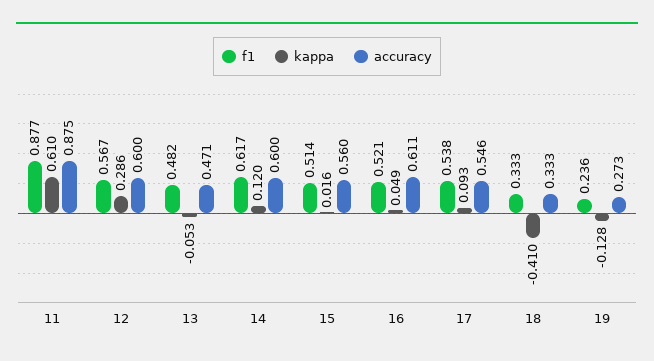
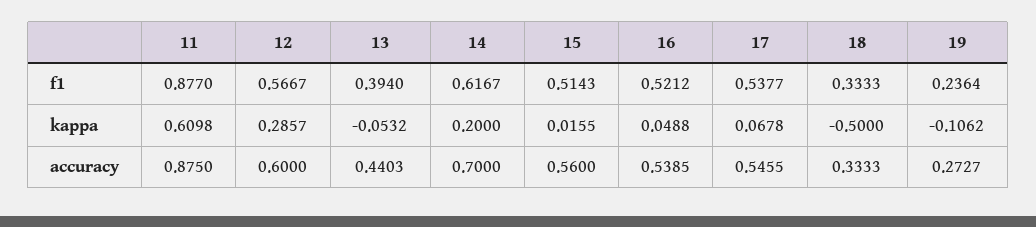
f1, 13: 0.482 -> 0.394
accuracy, 13: 0.471 -> 0.4403
kappa, 14: 0.12 -> 0.2
accuracy, 14: 0.6 -> 0.7
accuracy, 16: 0.611 -> 0.5385
kappa, 17: 0.093 -> 0.0678
kappa, 18: -0.41 -> -0.5
kappa, 19: -0.128 -> -0.1062

